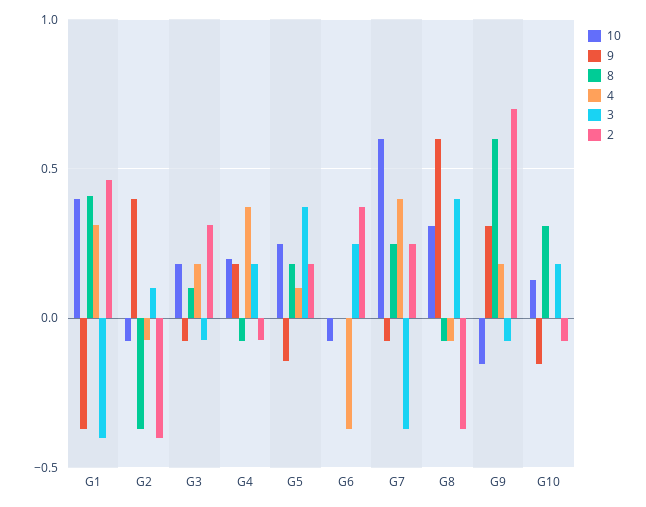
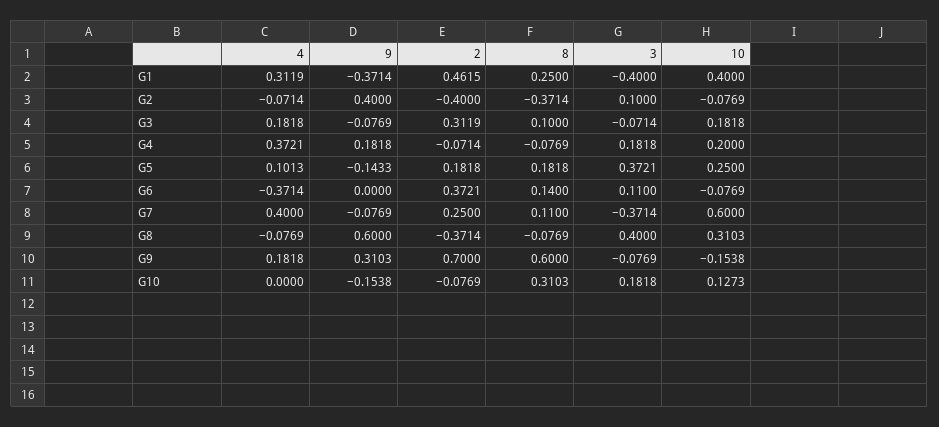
8, G1: 0.4 -> 0.25
8, G6: 0 -> 0.14
3, G6: 0.25 -> 0.11
8, G7: 0.25 -> 0.11

